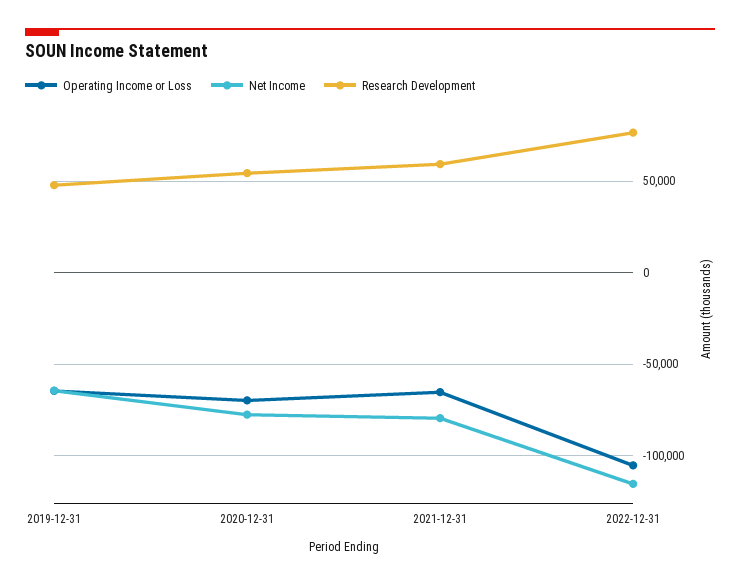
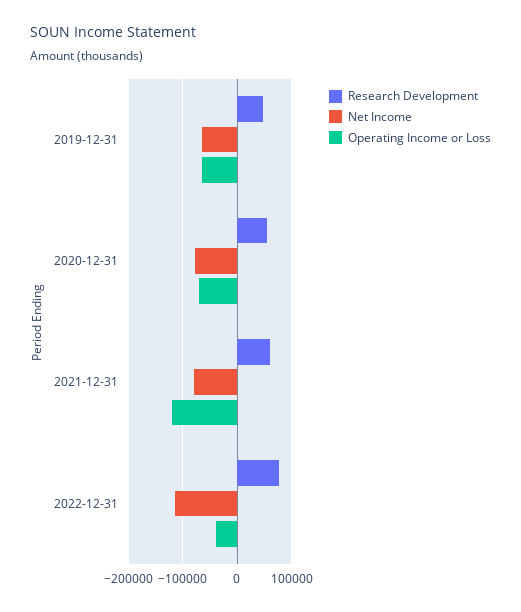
Operating Income or Loss, 2021-12-31: -65000 -> -120000
Operating Income or Loss, 2022-12-31: -105000 -> -40000

